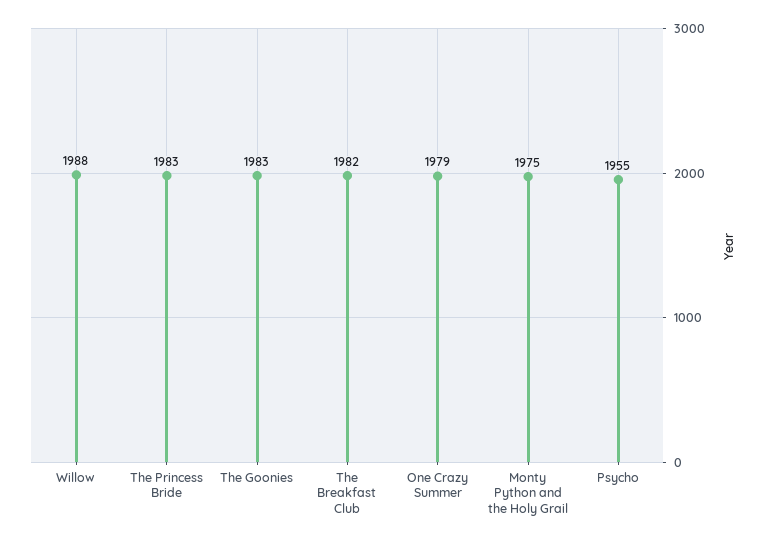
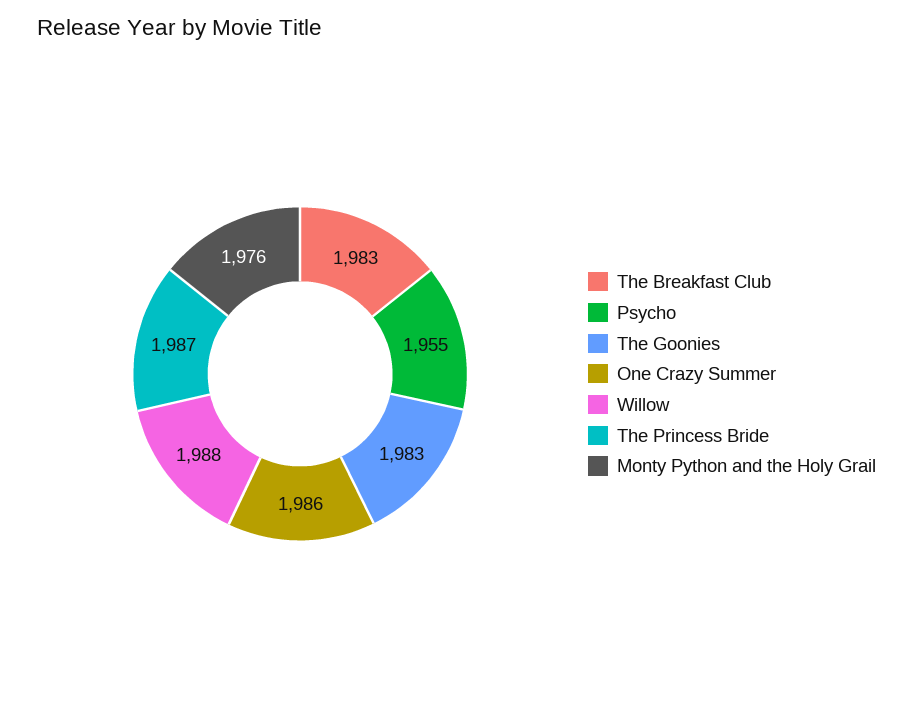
The Princess Bride: 1983 -> 1987
The Breakfast Club: 1982 -> 1983
One Crazy Summer: 1979 -> 1986
Monty Python and the Holy Grail: 1975 -> 1976

